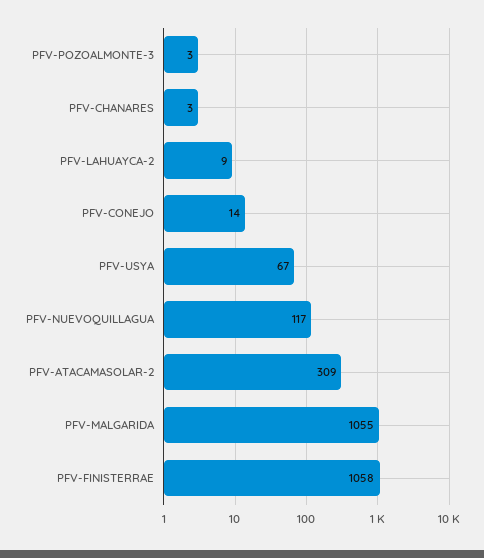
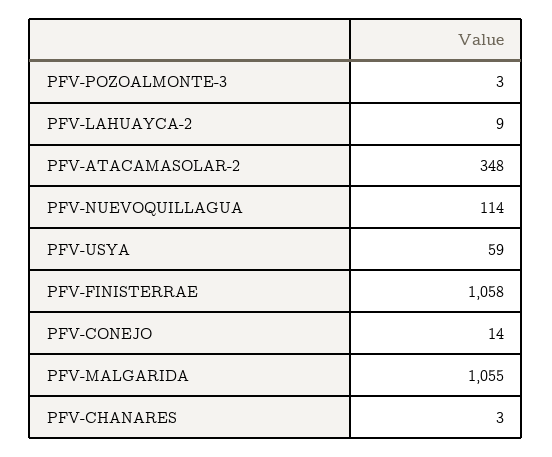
PFV-USYA: 67 -> 59
PFV-NUEVOQUILLAGUA: 117 -> 114
PFV-ATACAMASOLAR-2: 309 -> 348

